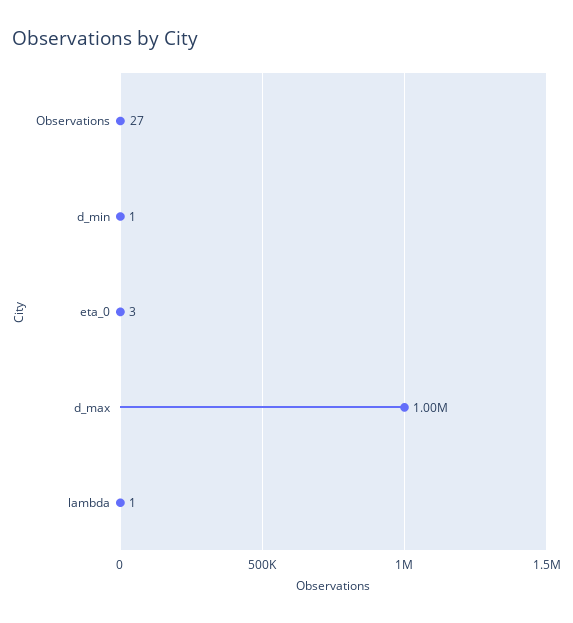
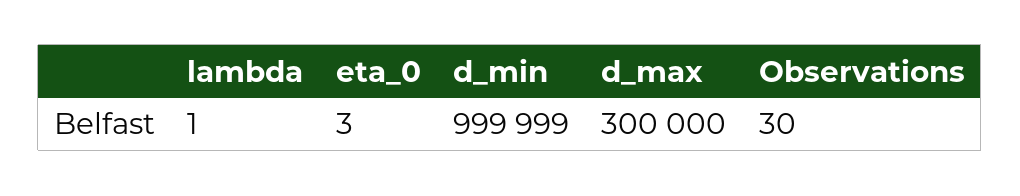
Observations: 27 -> 30
d_min: 1 -> 999999
d_max: 1000000 -> 300000

